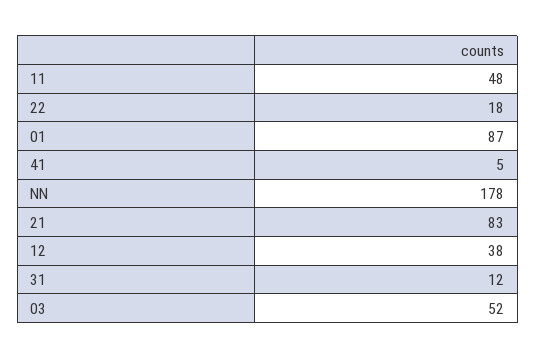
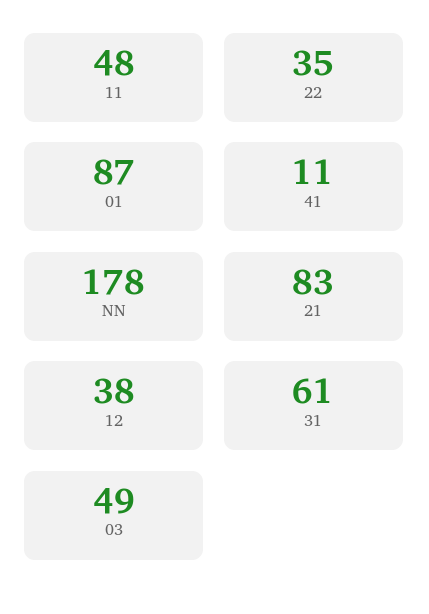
22: 18 -> 35
41: 5 -> 11
31: 12 -> 61
03: 52 -> 49

